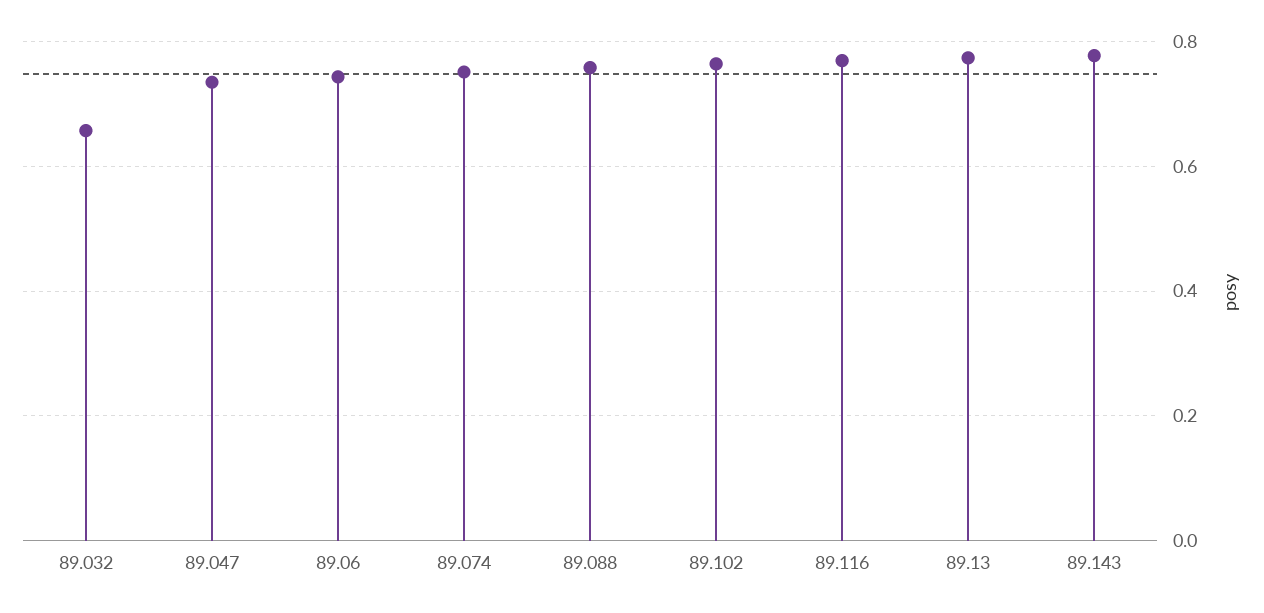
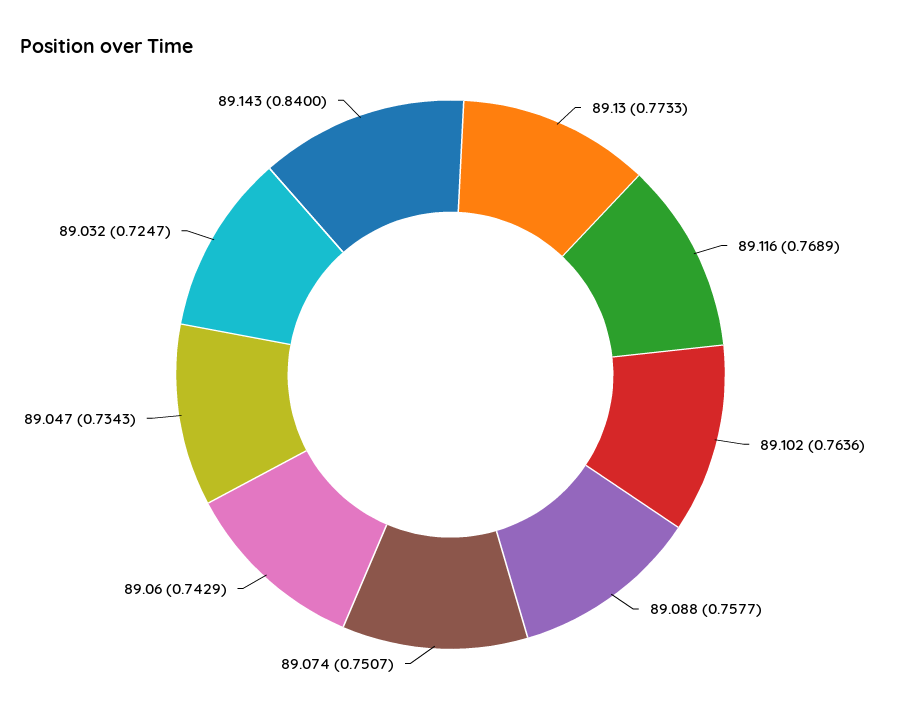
89.032: 0.66 -> 0.7247
89.143: 0.78 -> 0.84

